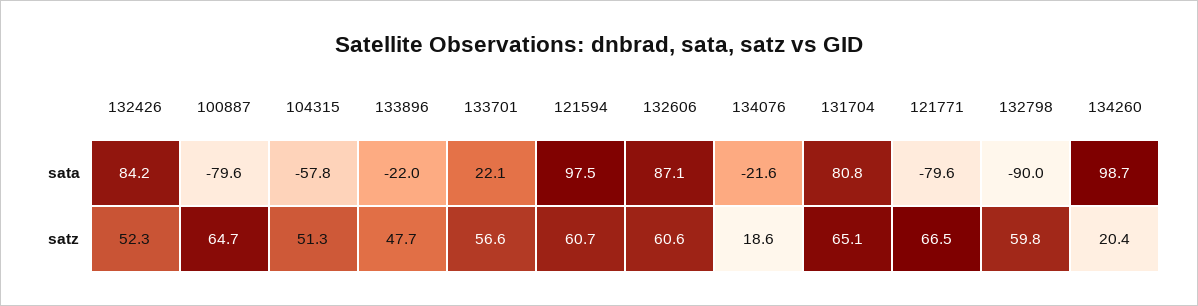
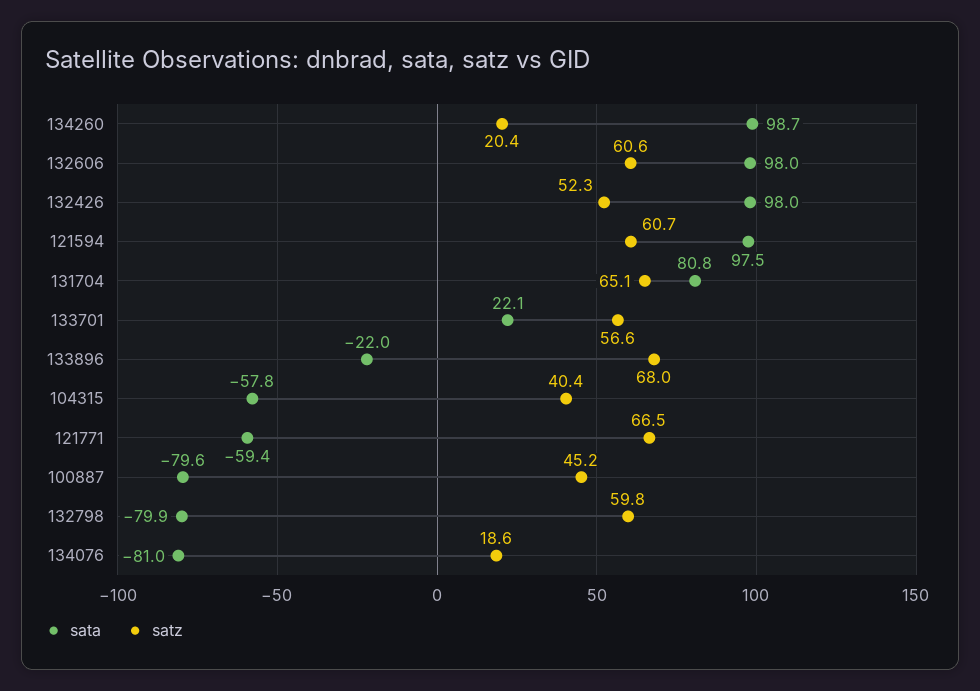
sata, 132426: 84.2 -> 98
sata, 132606: 87.1 -> 98
sata, 134076: -21.6 -> -81
sata, 121771: -79.6 -> -59.4
sata, 132798: -90 -> -79.9
satz, 100887: 64.7 -> 45.2
satz, 104315: 51.3 -> 40.4
satz, 133896: 47.7 -> 68

